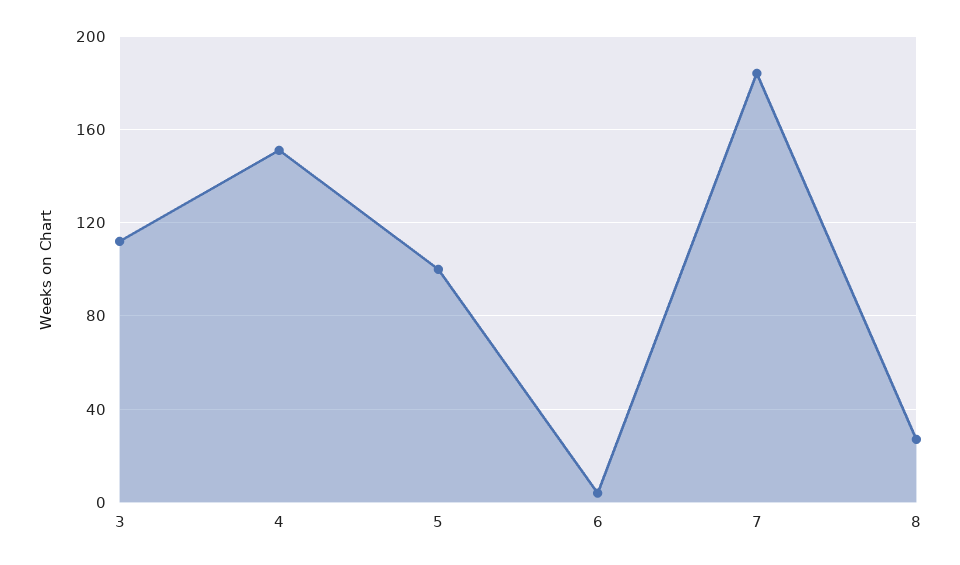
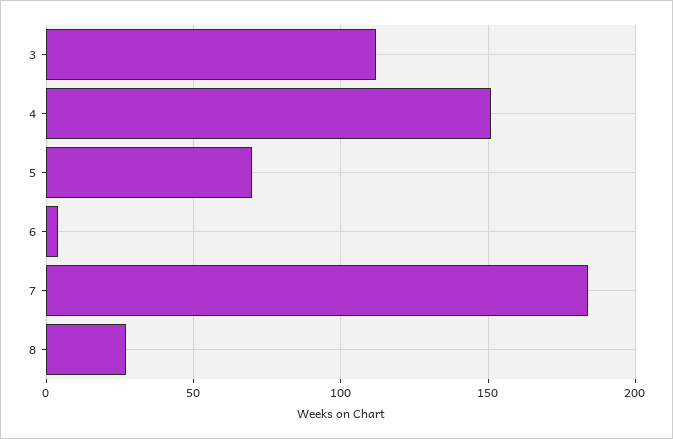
5: 100 -> 70

